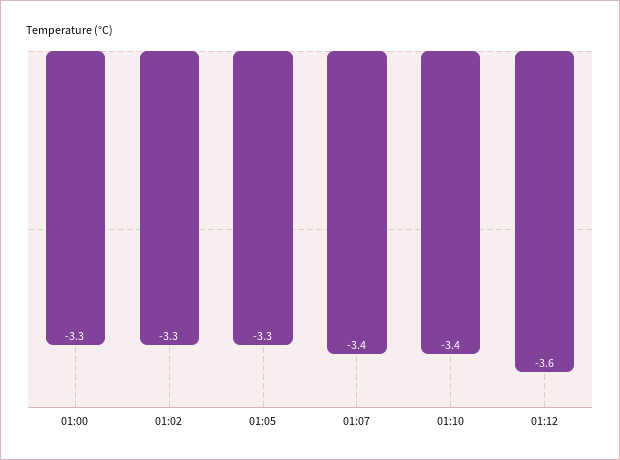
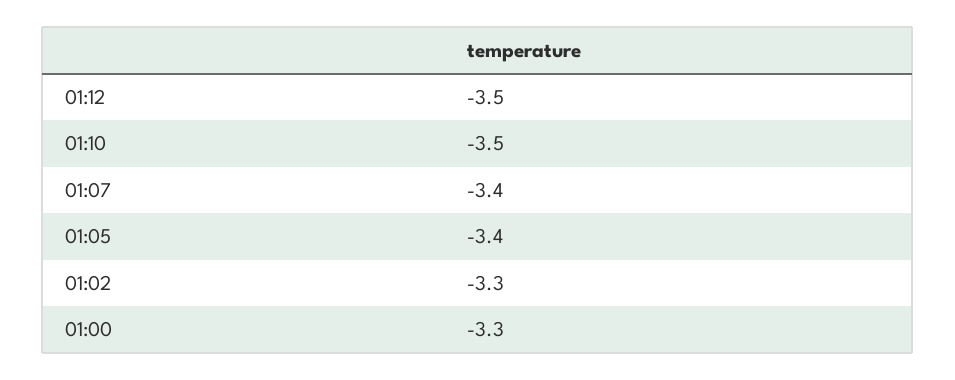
01:05: -3.3 -> -3.4
01:10: -3.4 -> -3.5
01:12: -3.6 -> -3.5

